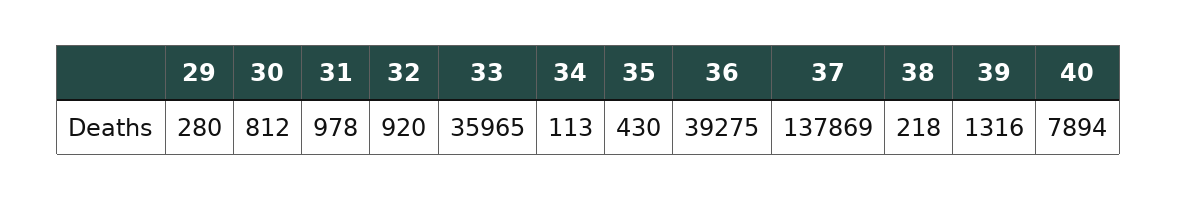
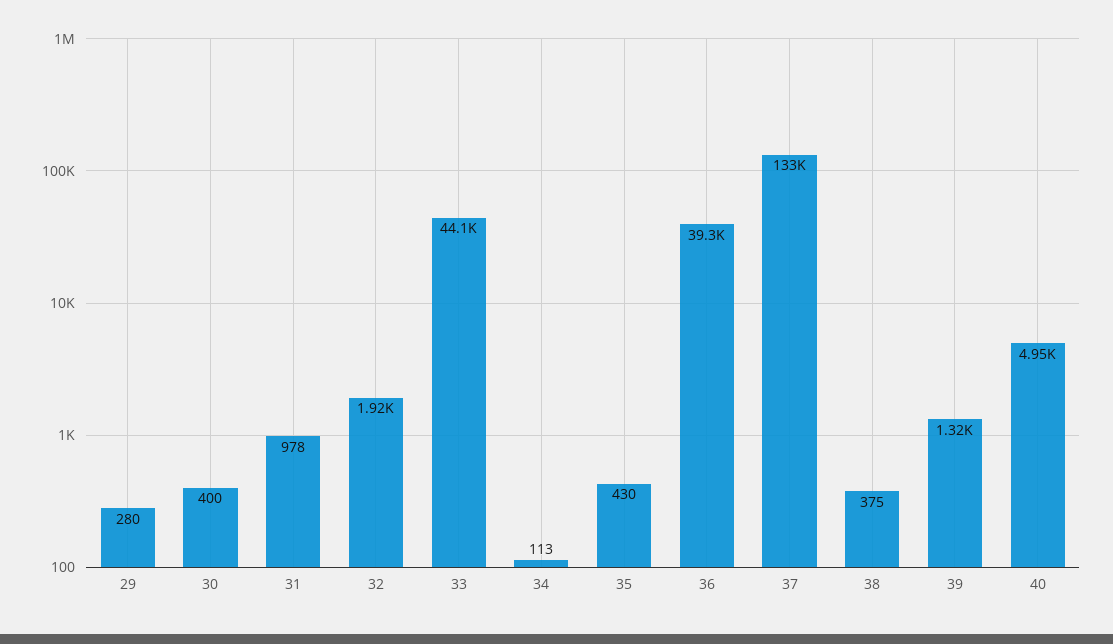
30: 812 -> 400
32: 920 -> 1920
33: 35965 -> 44100
37: 137869 -> 133000
38: 218 -> 375
40: 7894 -> 4950

